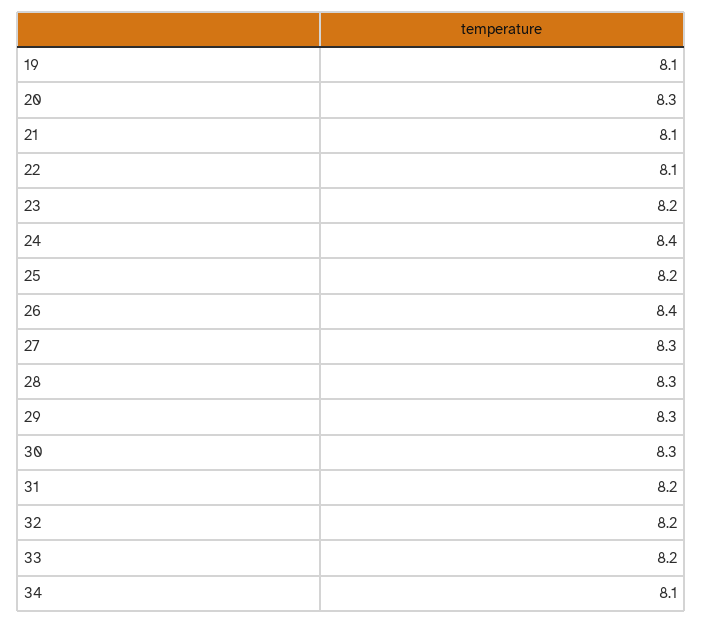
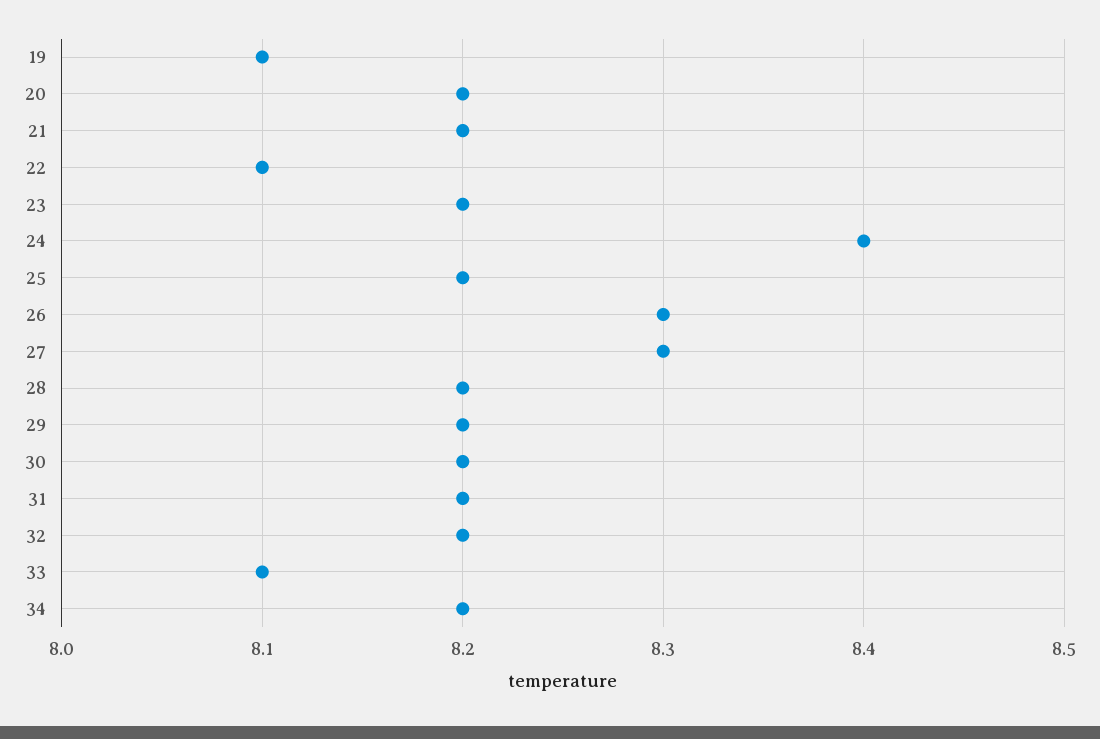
20: 8.3 -> 8.2
21: 8.1 -> 8.2
26: 8.4 -> 8.3
28: 8.3 -> 8.2
29: 8.3 -> 8.2
30: 8.3 -> 8.2
33: 8.2 -> 8.1
34: 8.1 -> 8.2

